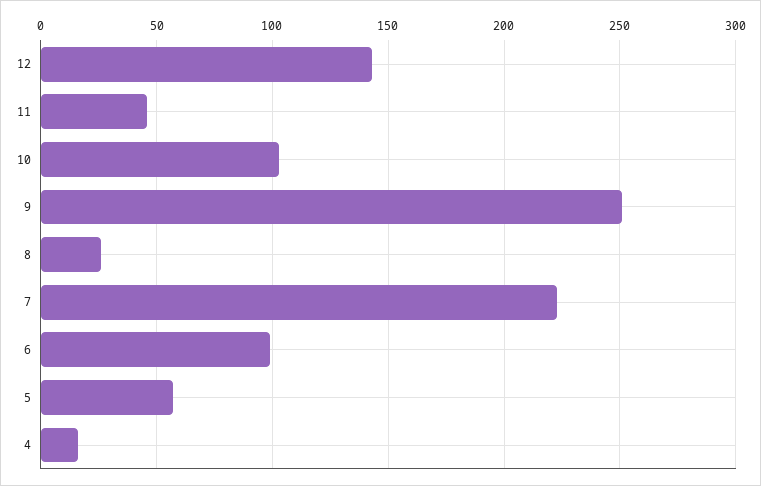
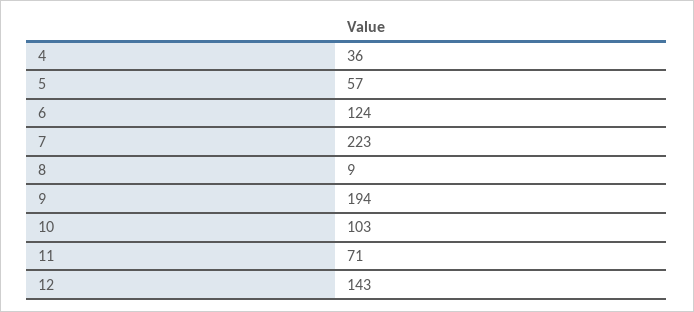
11: 45 -> 71
9: 250 -> 194
8: 25 -> 9
6: 100 -> 124
4: 15 -> 36

